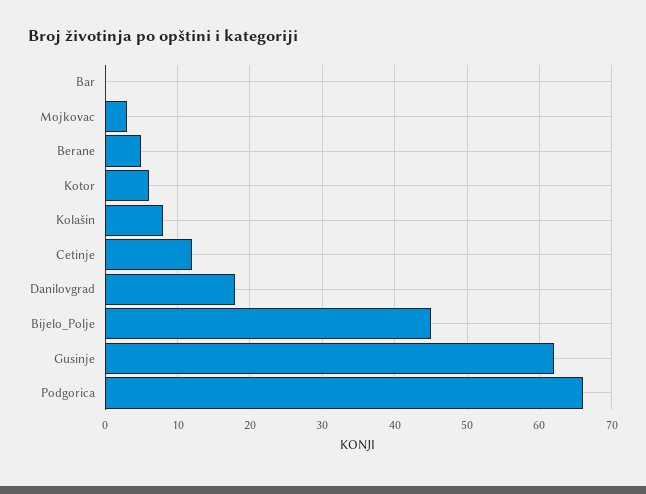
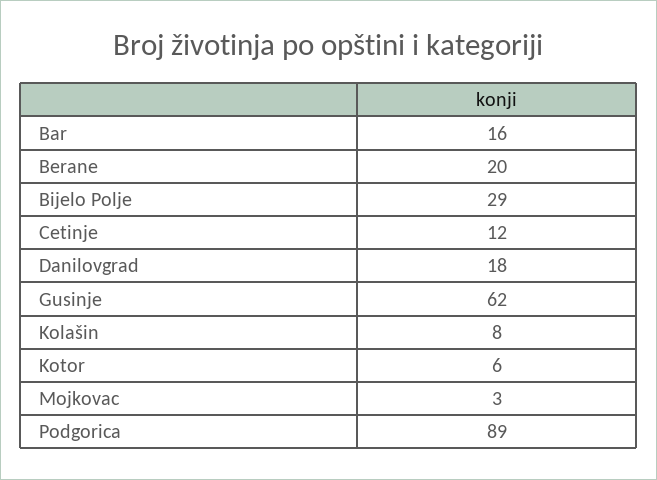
Bar: 0 -> 16
Berane: 5 -> 20
Bijelo_Polje: 45 -> 29
Podgorica: 66 -> 89

